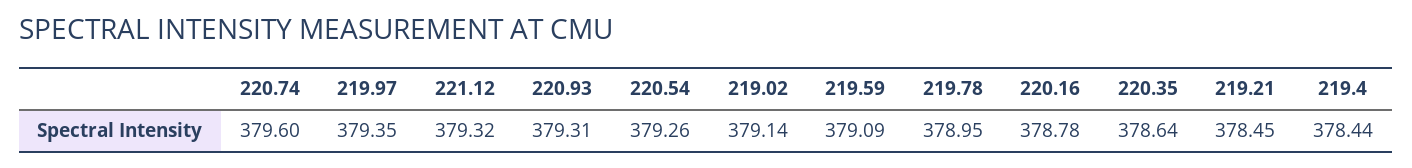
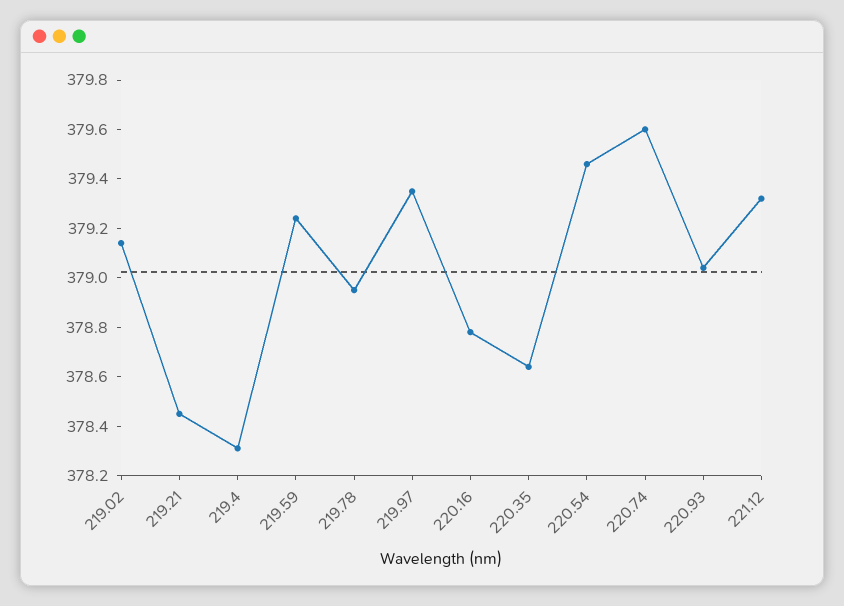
220.93: 379.31 -> 379.05
220.54: 379.26 -> 379.45
219.59: 379.09 -> 379.25
219.4: 378.44 -> 378.3

